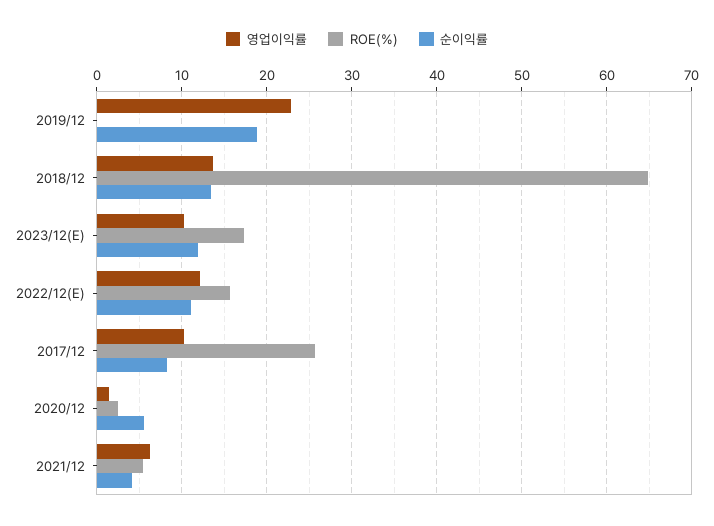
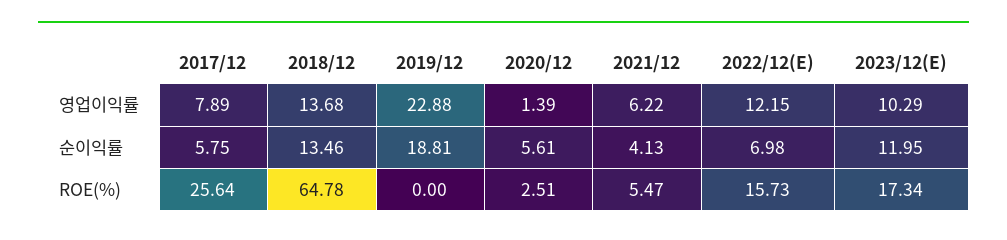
순이익률, 2022/12(E): 11 -> 6.98
영업이익률, 2017/12: 10 -> 7.89
순이익률, 2017/12: 8 -> 5.75

